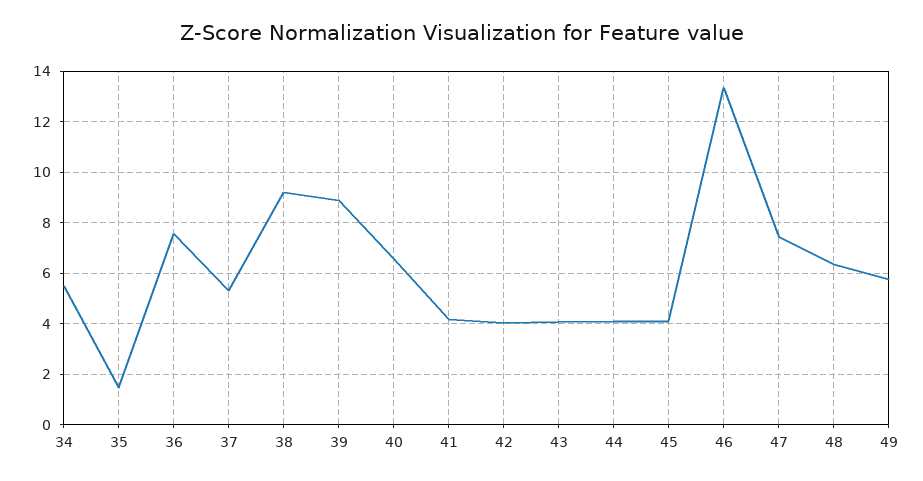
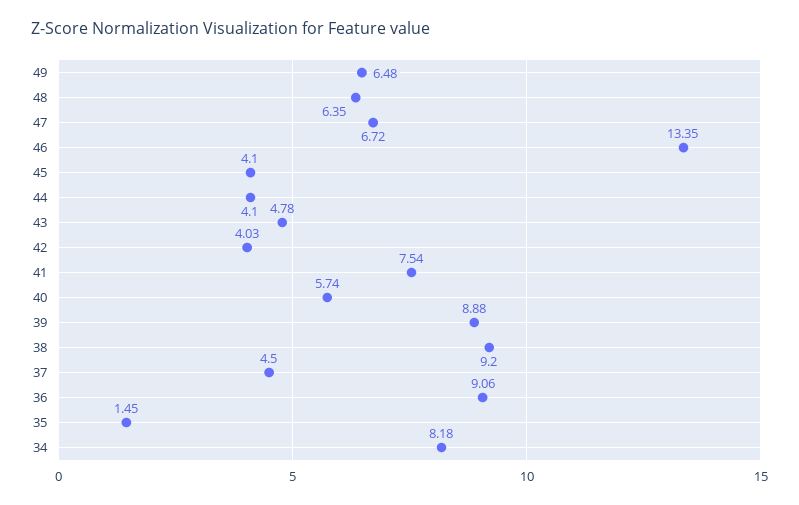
34: 5.5 -> 8.18
36: 7.5 -> 9.06
37: 5.25 -> 4.5
40: 6.5 -> 5.74
41: 4.25 -> 7.54
43: 4 -> 4.78
47: 7.5 -> 6.72
49: 5.75 -> 6.48

